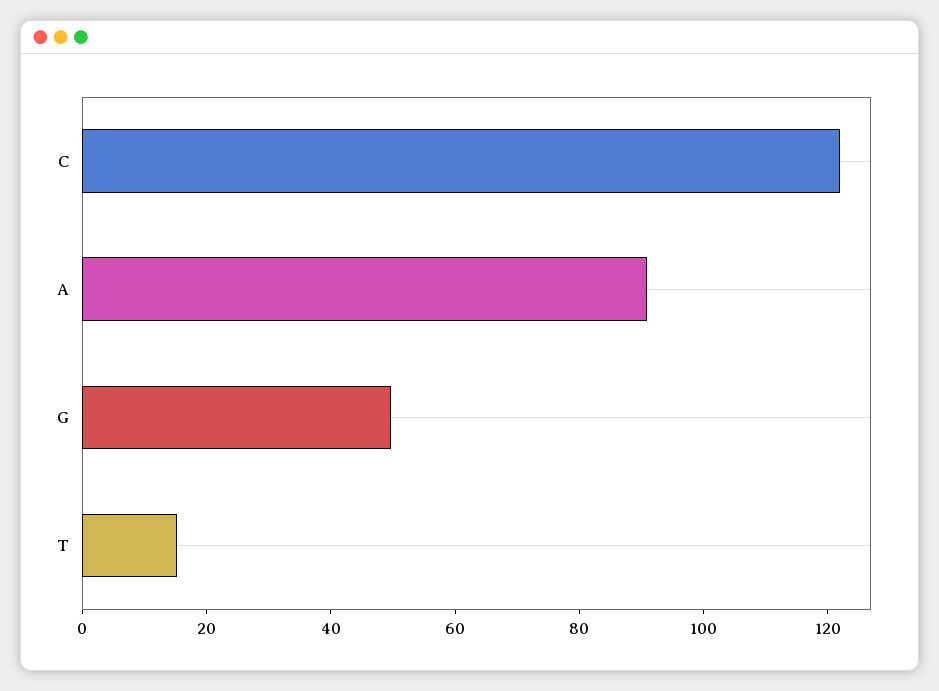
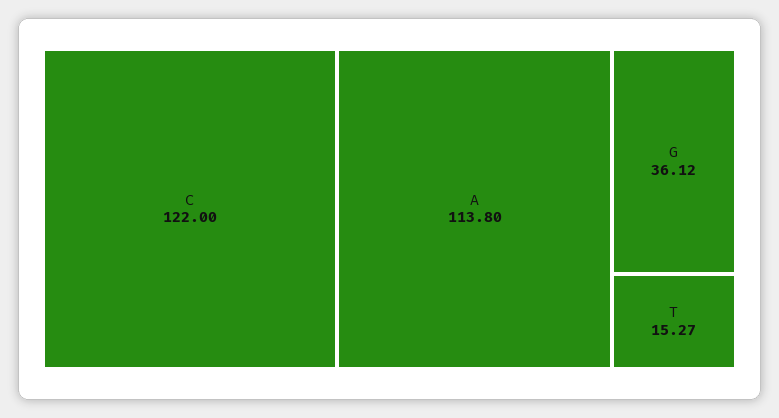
A: 90 -> 113.8
G: 50 -> 36.12

